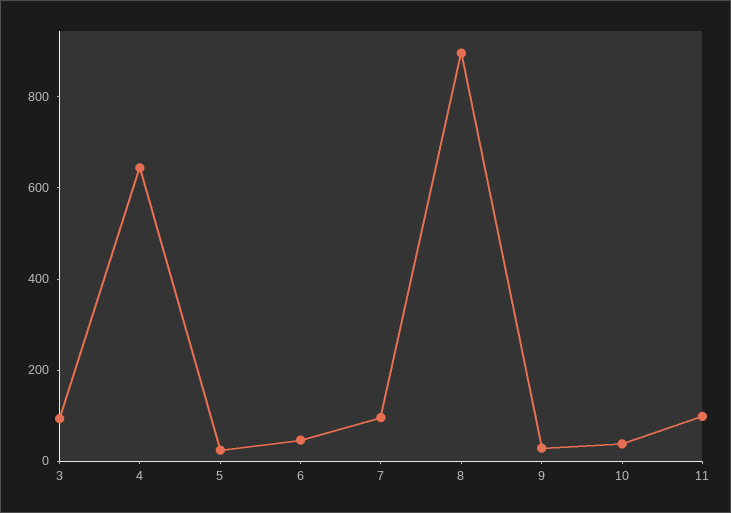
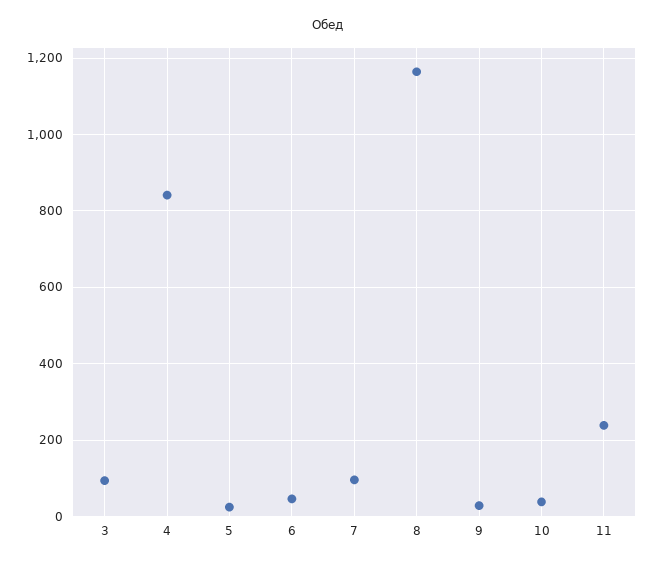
4: 650 -> 840
8: 900 -> 1160
11: 100 -> 240

